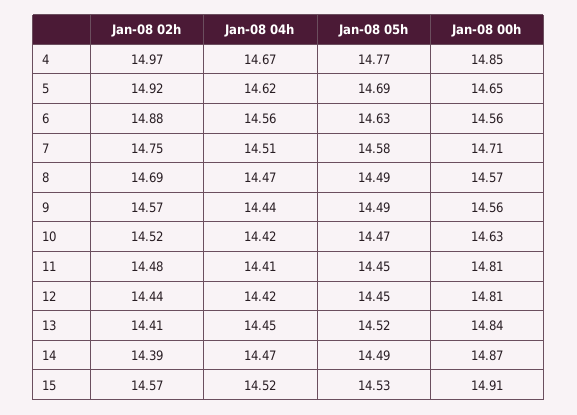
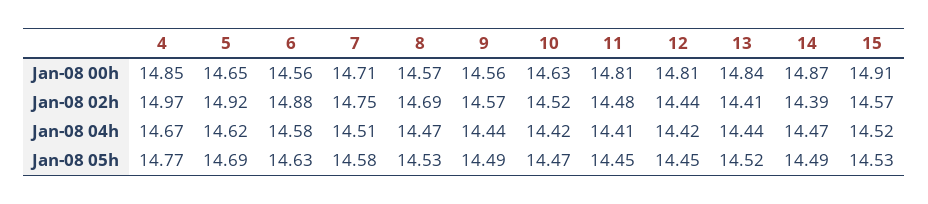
Jan-08 04h, 6: 14.56 -> 14.58
Jan-08 05h, 8: 14.49 -> 14.53
Jan-08 04h, 13: 14.45 -> 14.44

